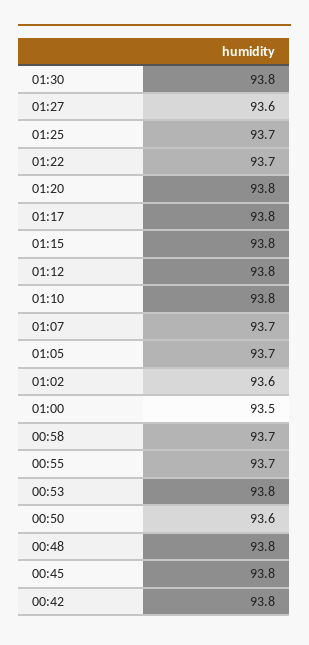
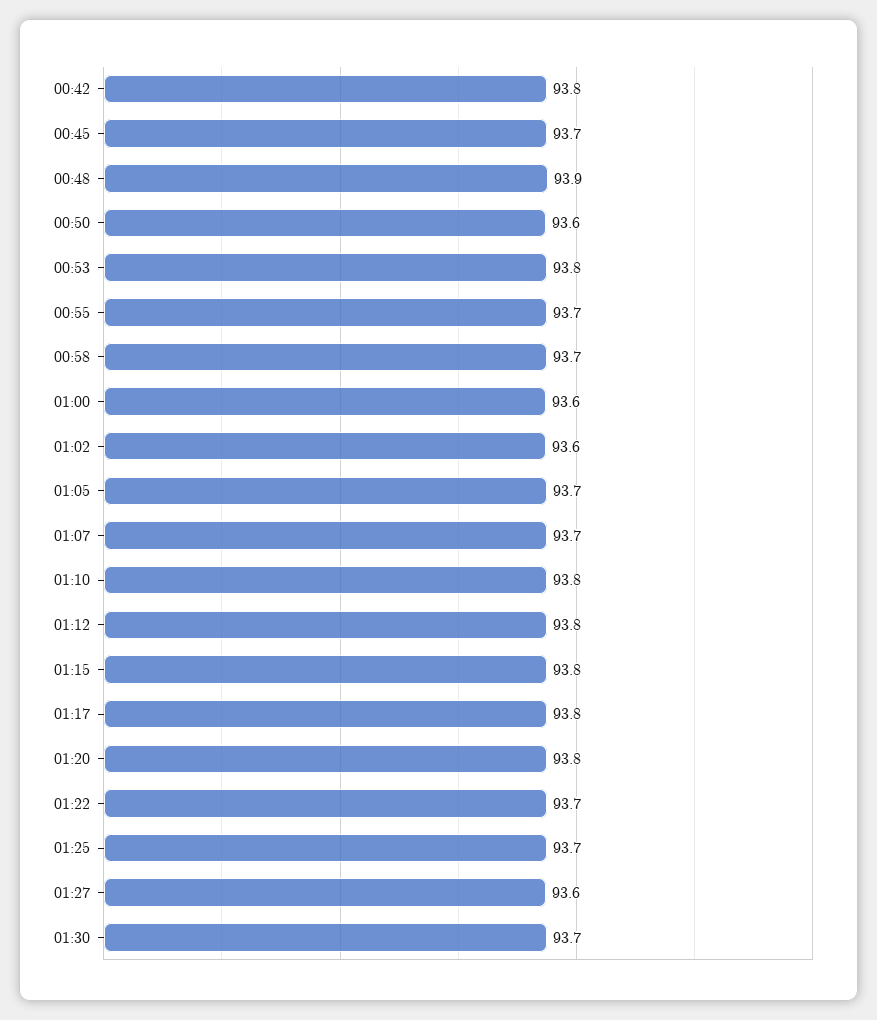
01:30: 93.8 -> 93.7
01:00: 93.5 -> 93.6
00:48: 93.8 -> 93.9
00:45: 93.8 -> 93.7

